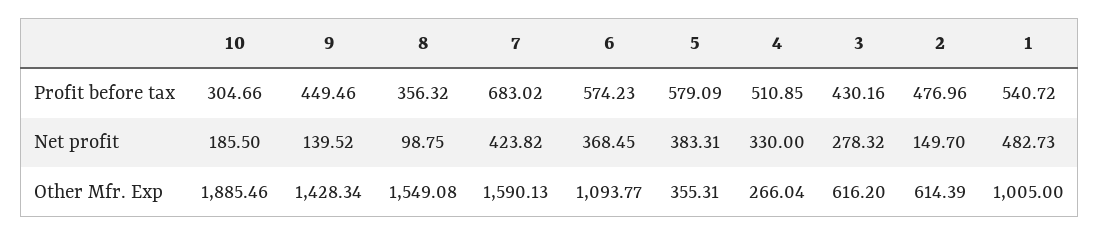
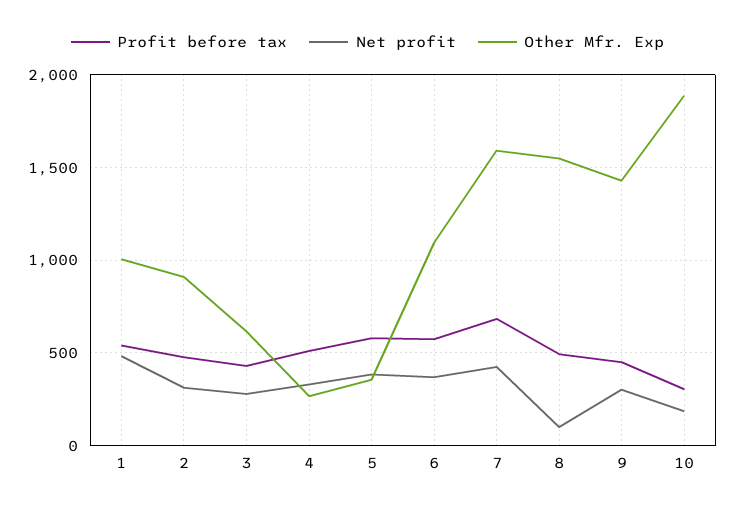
Profit before tax, 8: 356.32 -> 500
Net profit, 9: 139.52 -> 300
Net profit, 2: 149.7 -> 300
Other Mfr. Exp, 2: 614.39 -> 900

